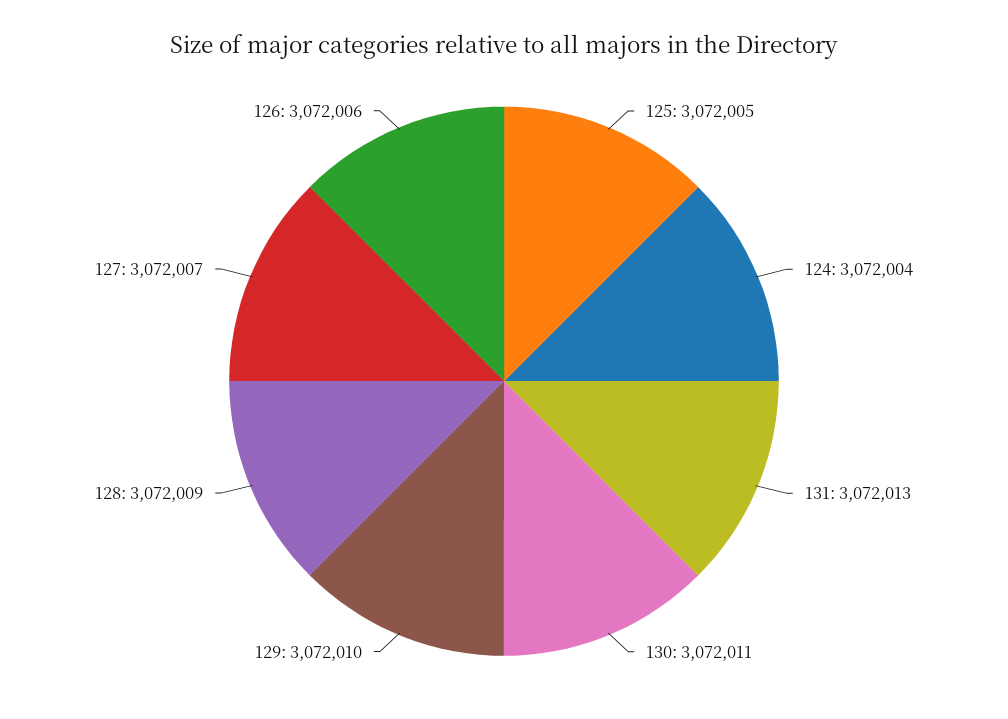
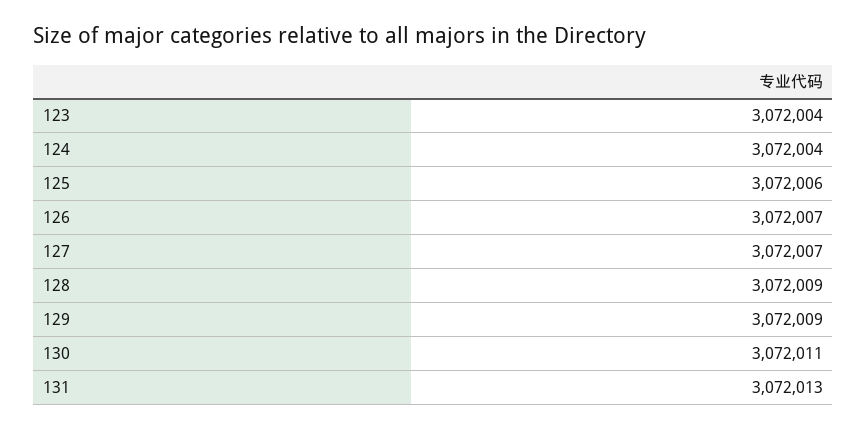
125: 3072005 -> 3072006
129: 3072010 -> 3072009
126: 3072006 -> 3072007
123: none -> 3072004

